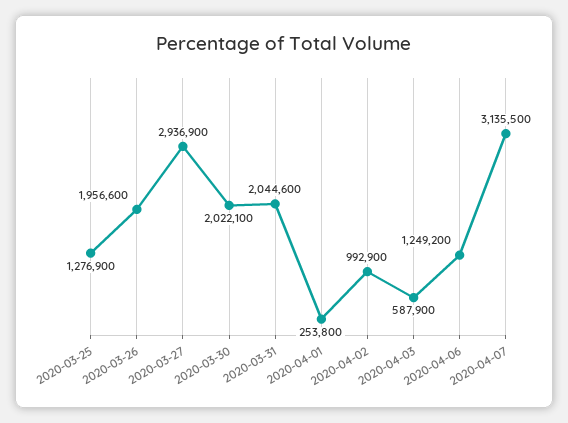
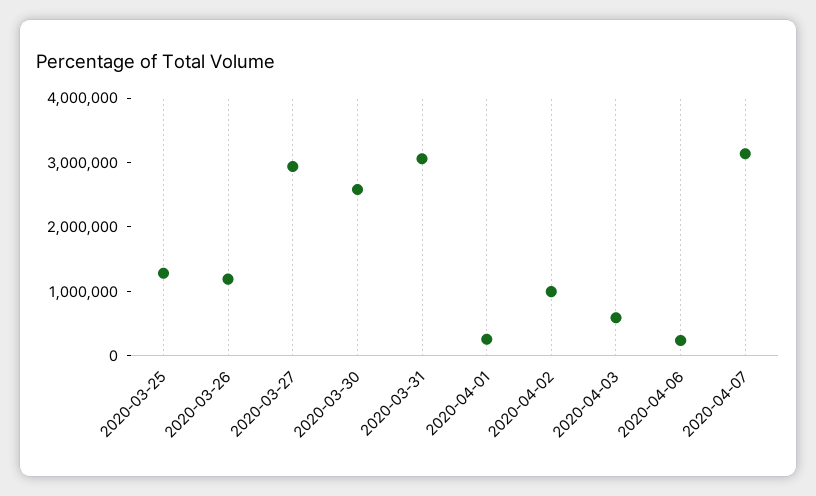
2020-03-26: 1956600 -> 1200000
2020-03-30: 2022100 -> 2600000
2020-03-31: 2044600 -> 3000000
2020-04-06: 1249200 -> 200000

